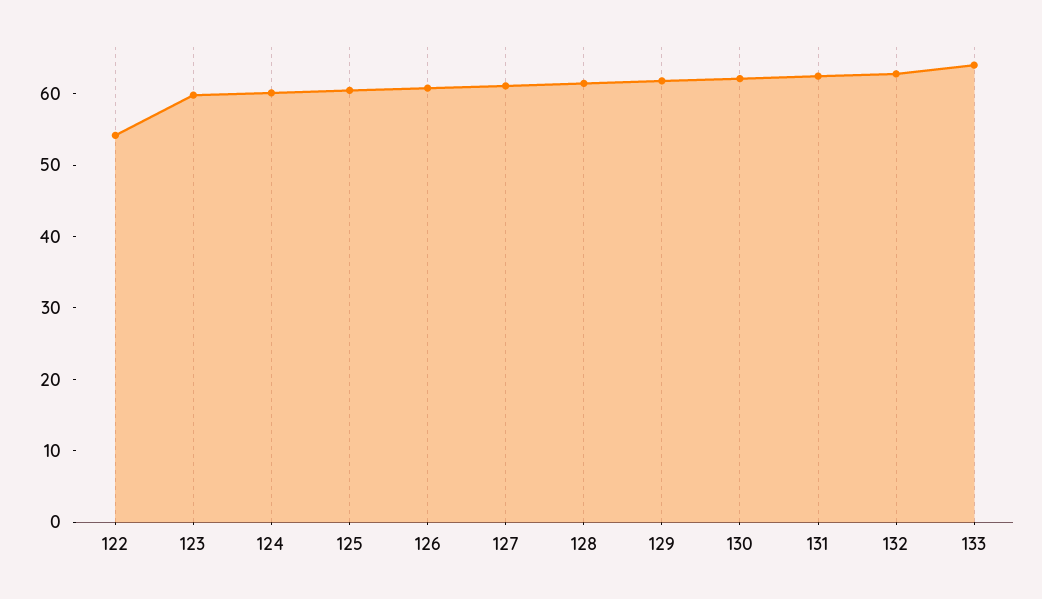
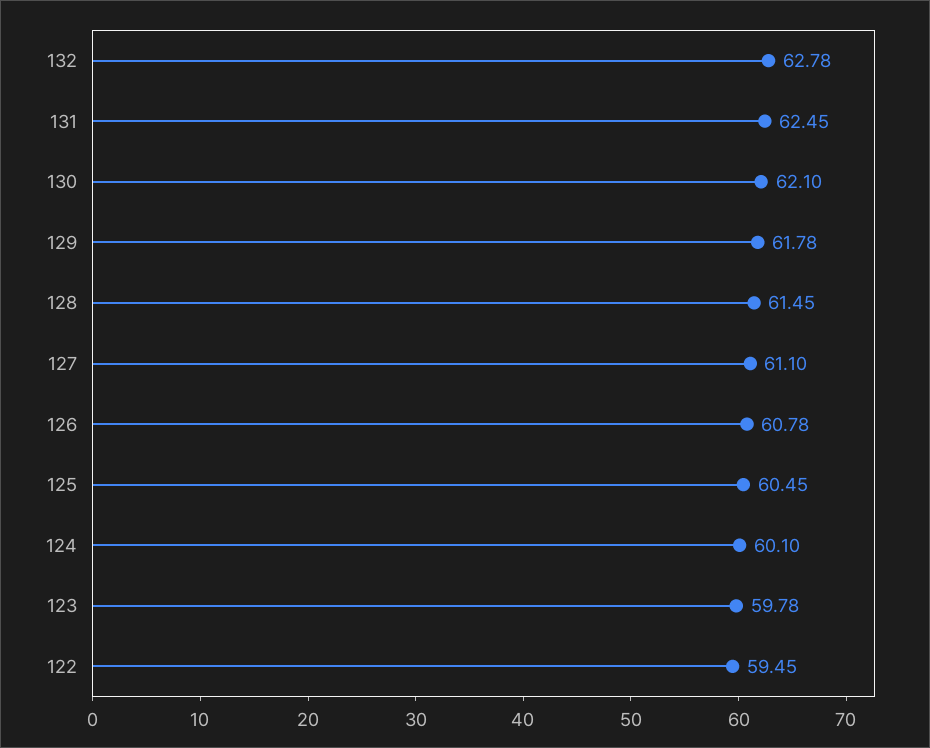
122: 54 -> 59.45
133: 64 -> none

